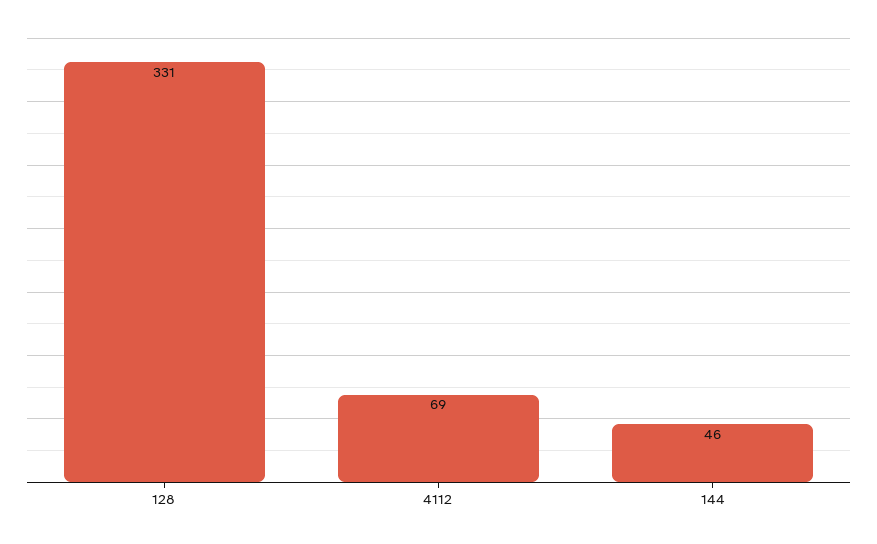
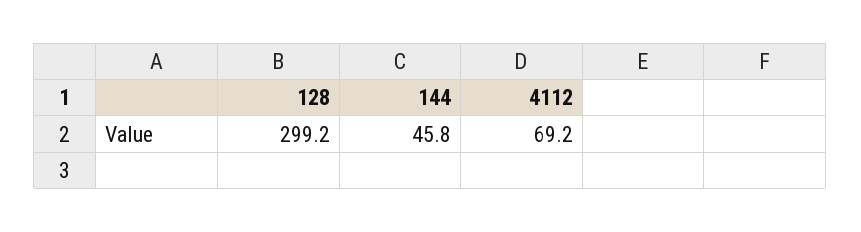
128: 331 -> 299.2

